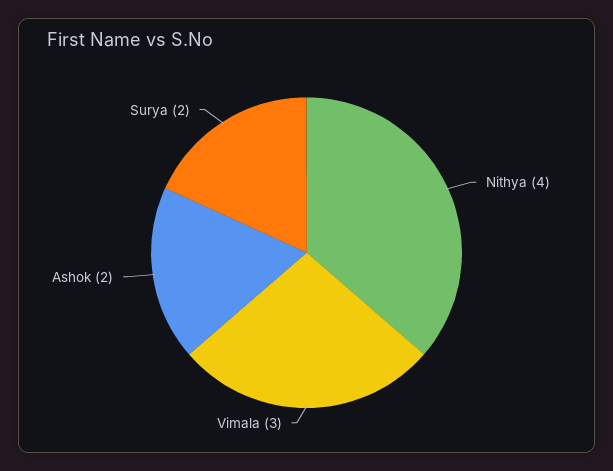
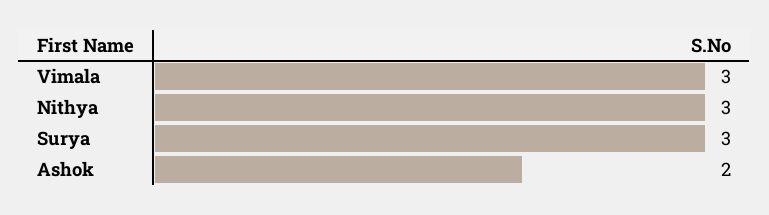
Nithya: 4 -> 3
Surya: 2 -> 3

